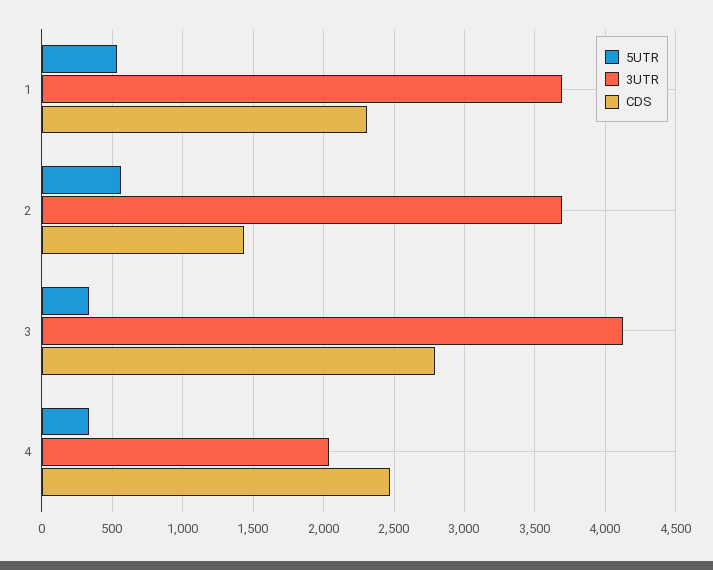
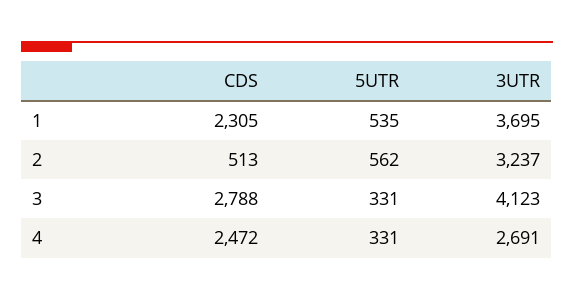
3UTR, 2: 3700 -> 3237
CDS, 2: 1450 -> 513
3UTR, 4: 2050 -> 2691

